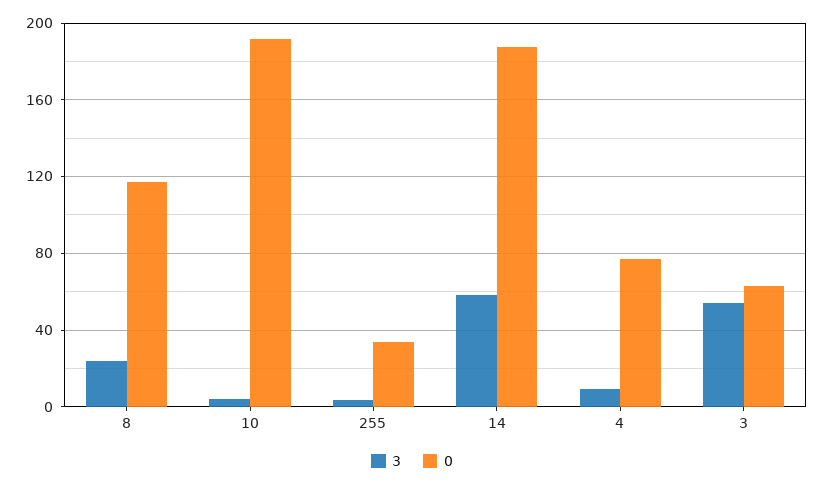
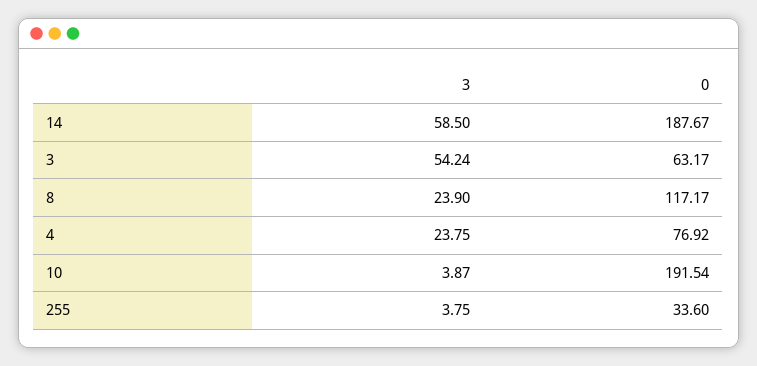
3, 4: 10 -> 23.75

